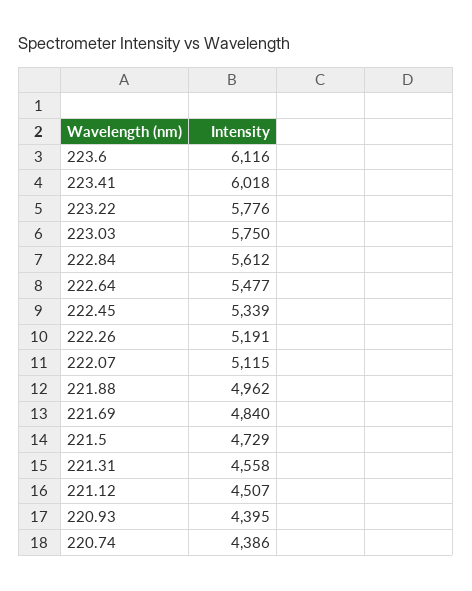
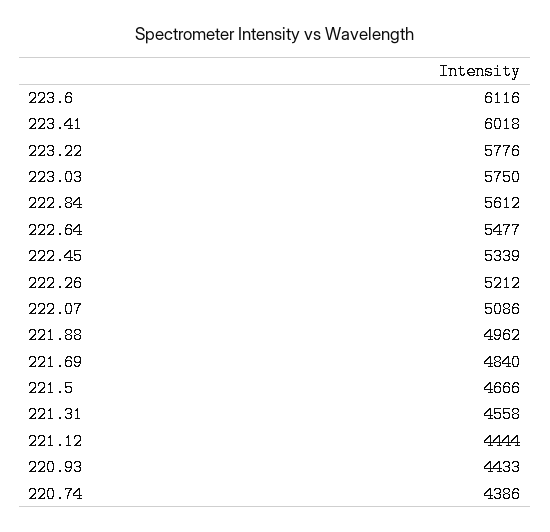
222.26: 5191 -> 5212
222.07: 5115 -> 5086
221.5: 4729 -> 4666
221.12: 4507 -> 4444
220.93: 4395 -> 4433

